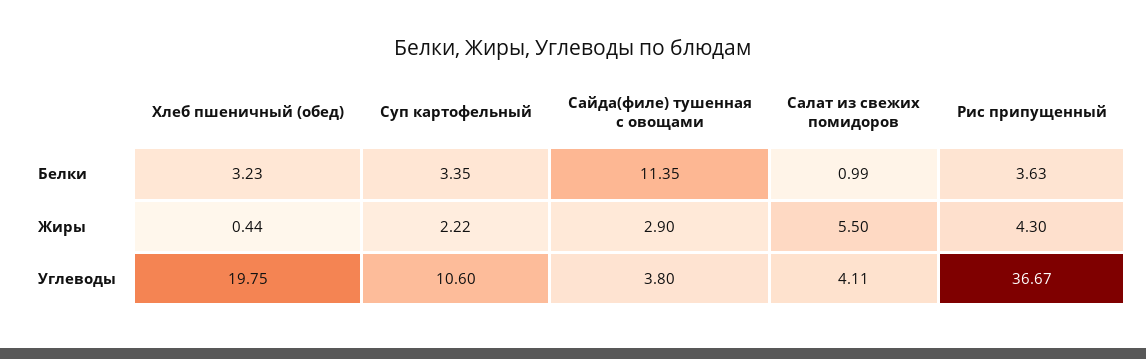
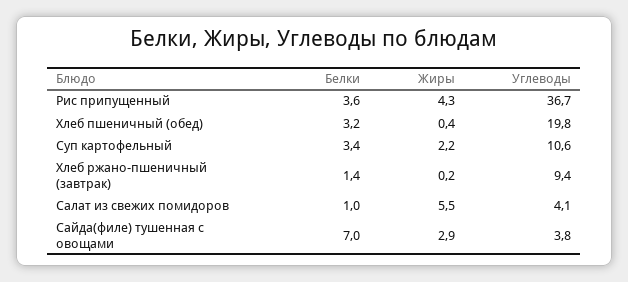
Сайда(филе) тушенная с овощами, Белки: 11.35 -> 7
Хлеб ржано-пшеничный (завтрак), Белки: none -> 1.4
Хлеб ржано-пшеничный (завтрак), Жиры: none -> 0.2
Хлеб ржано-пшеничный (завтрак), Углеводы: none -> 9.4

